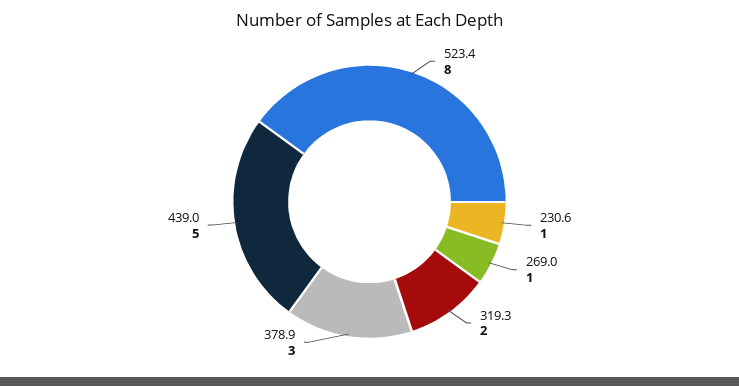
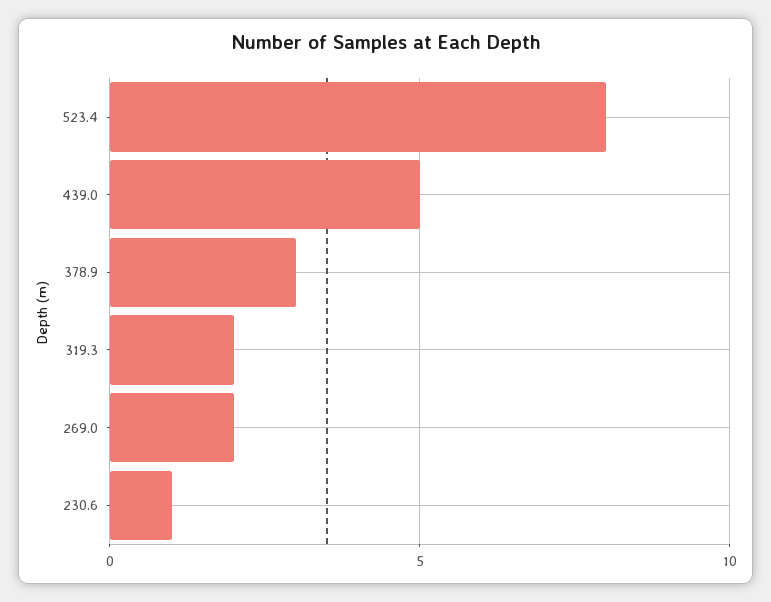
269.0: 1 -> 2

